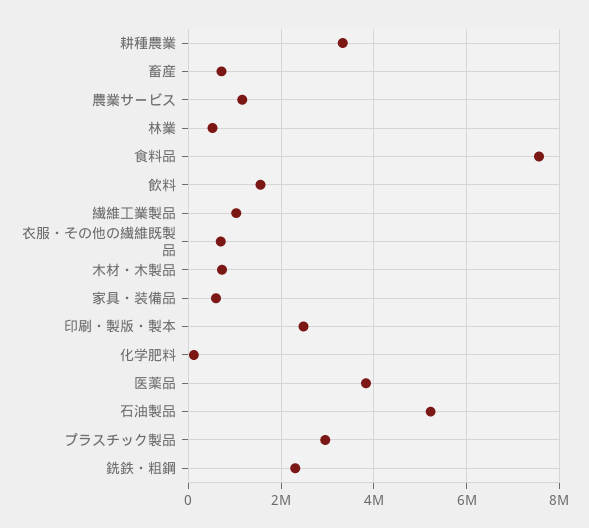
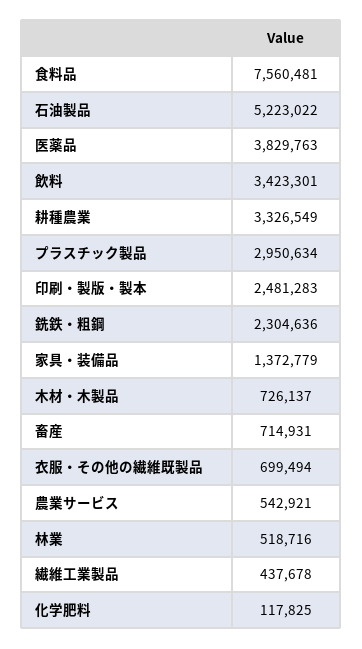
農業サービス: 1200000 -> 542921
飲料: 1600000 -> 3423301
繊維工業製品: 1000000 -> 437678
家具・装備品: 600000 -> 1372779

